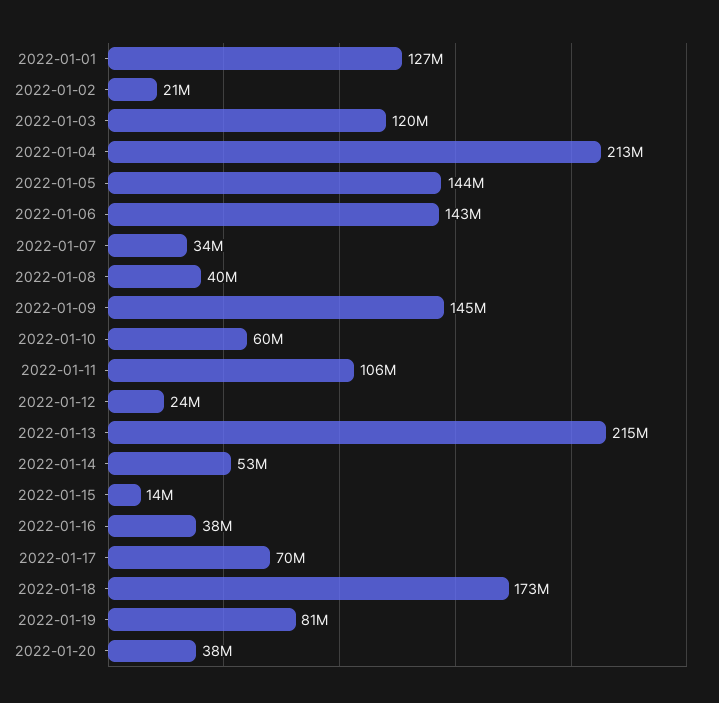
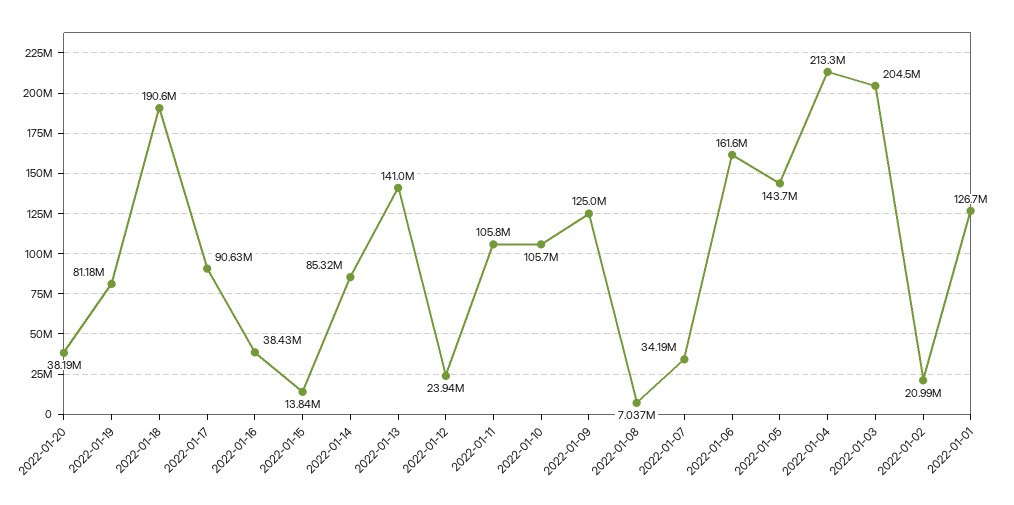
2022-01-03: 120000000 -> 204500000
2022-01-06: 143000000 -> 161600000
2022-01-08: 40000000 -> 7037000
2022-01-09: 145000000 -> 125000000
2022-01-10: 60000000 -> 105700000
2022-01-13: 215000000 -> 141000000
2022-01-14: 53000000 -> 85320000
2022-01-17: 70000000 -> 90630000
2022-01-18: 173000000 -> 190600000

